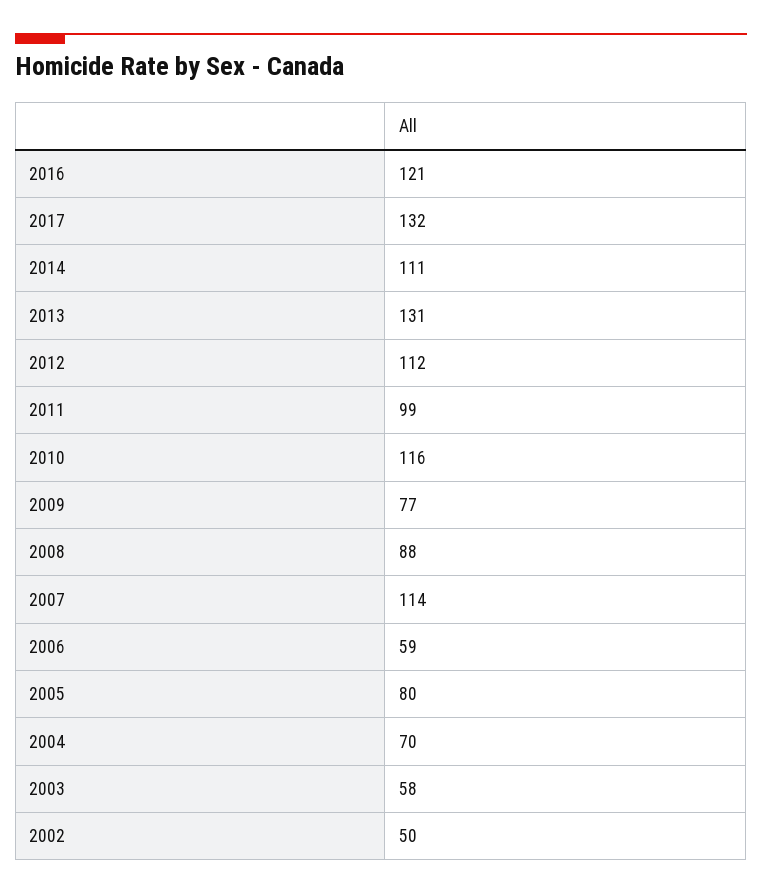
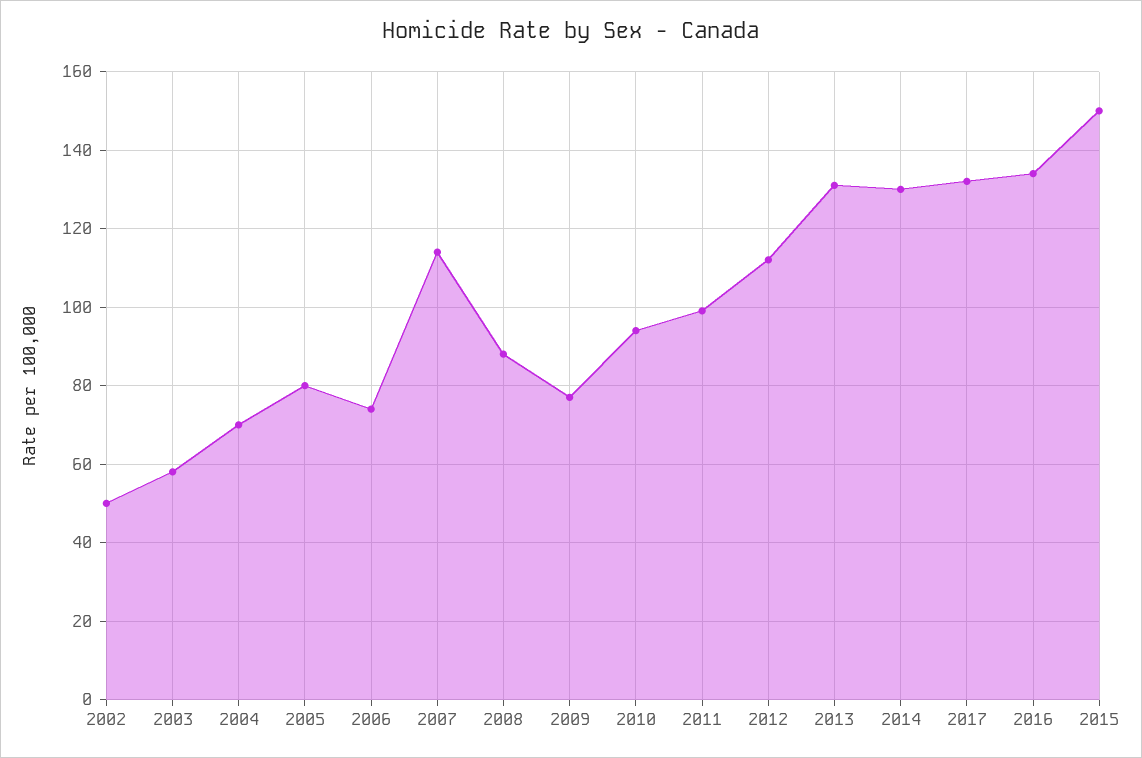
2016: 121 -> 135
2014: 111 -> 130
2010: 116 -> 95
2006: 59 -> 75
2015: none -> 150

